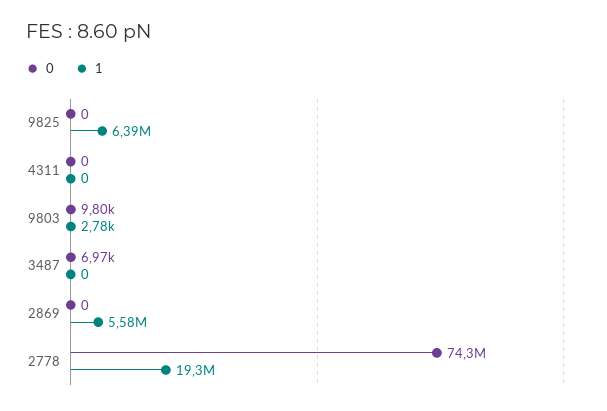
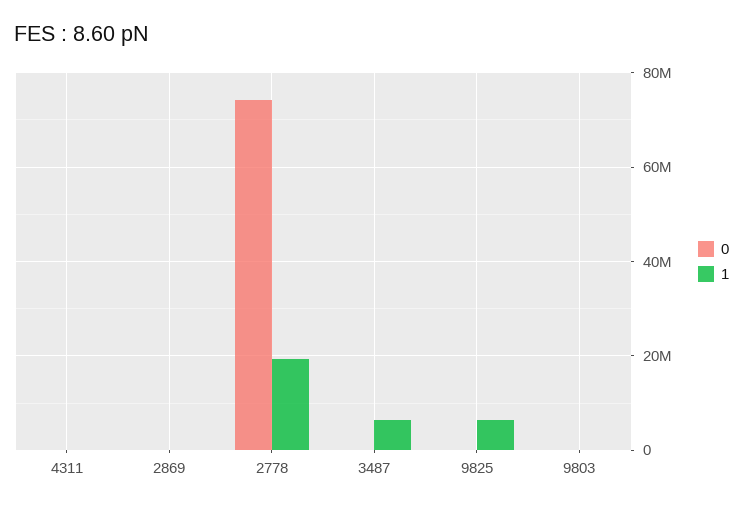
1, 3487: 0 -> 6000000
1, 2869: 5580000 -> 0

